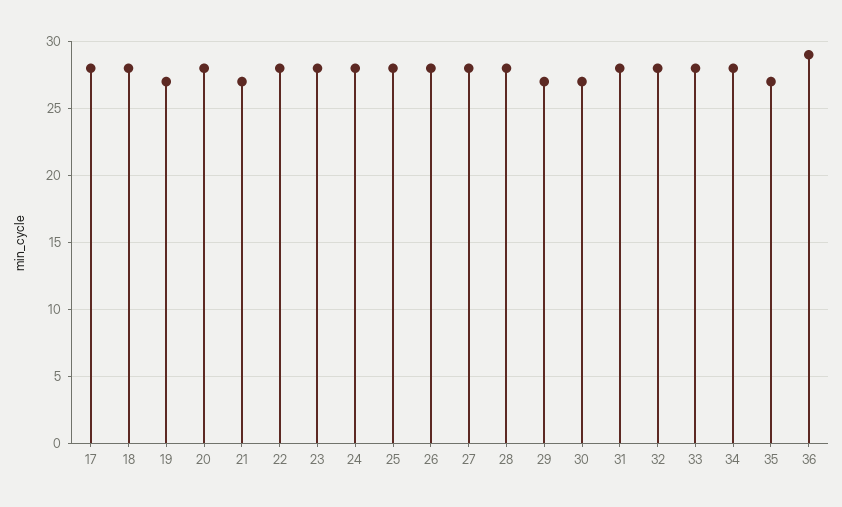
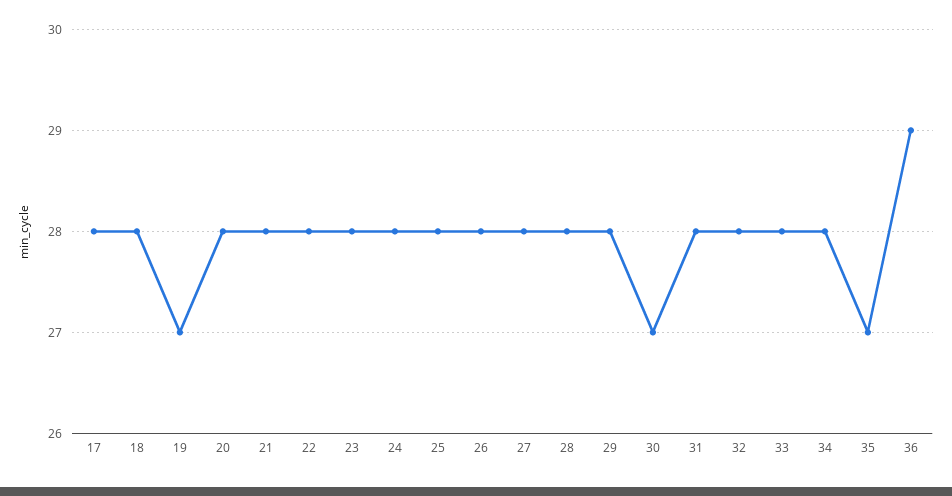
21: 27 -> 28
29: 27 -> 28

